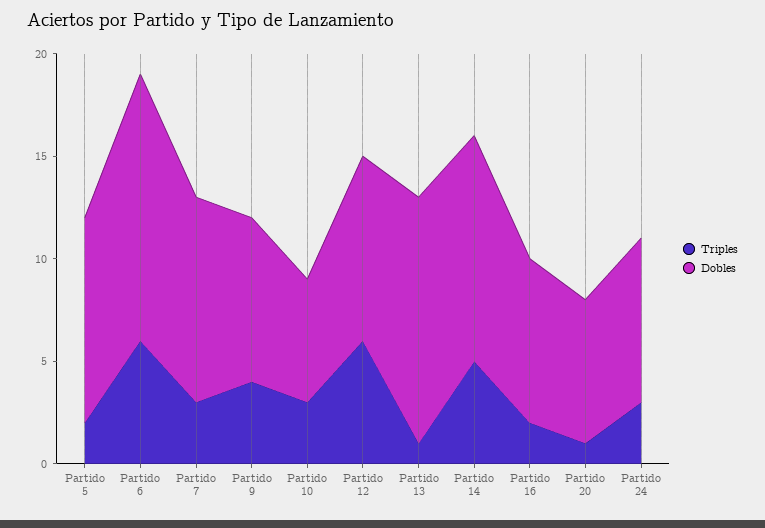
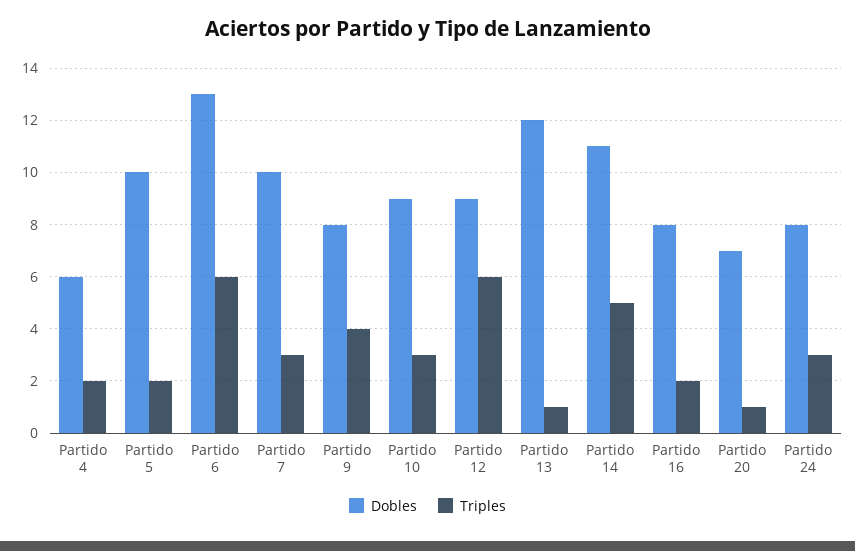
Dobles, Partido 10: 6 -> 9
Dobles, Partido 4: none -> 6
Triples, Partido 4: none -> 2

